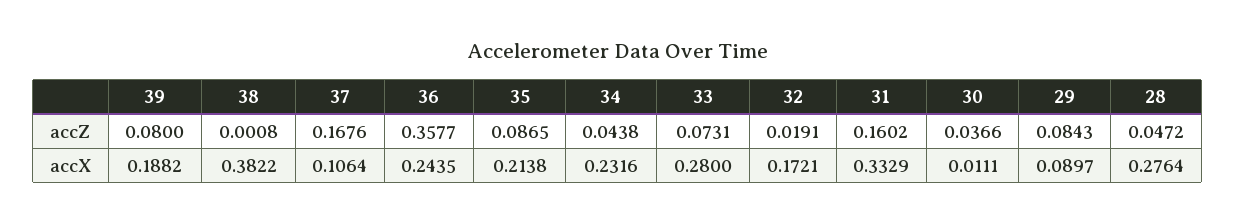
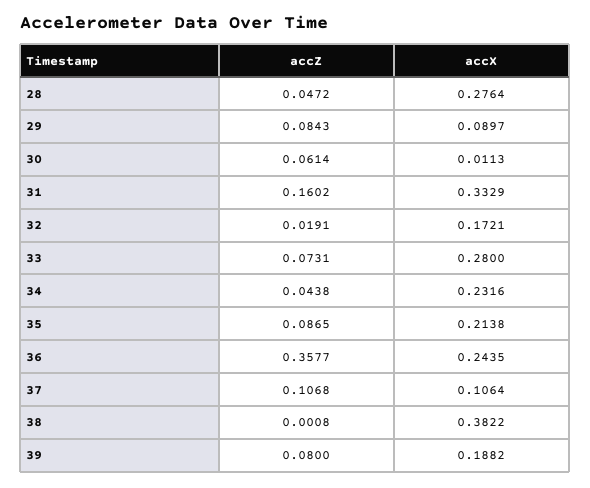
37, accZ: 0.1676 -> 0.1068
30, accZ: 0.0366 -> 0.0614
30, accX: 0.0111 -> 0.0113

